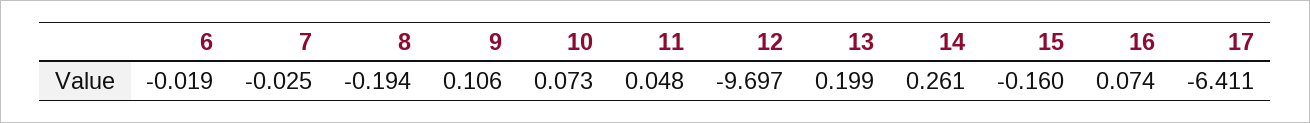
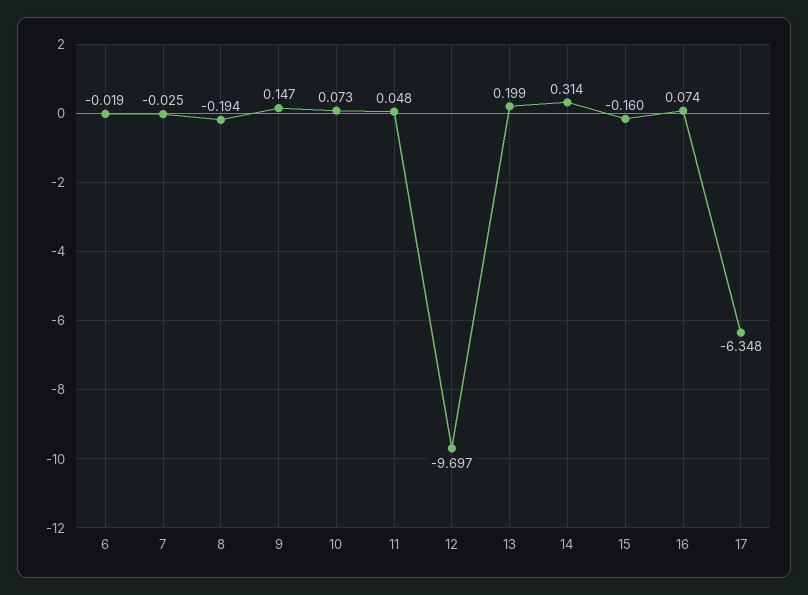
9: 0.106 -> 0.147
14: 0.261 -> 0.314
17: -6.411 -> -6.348

